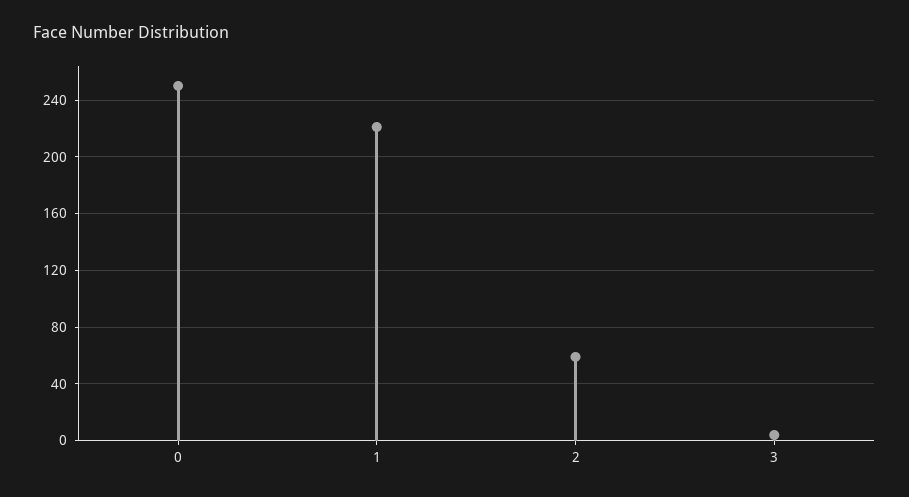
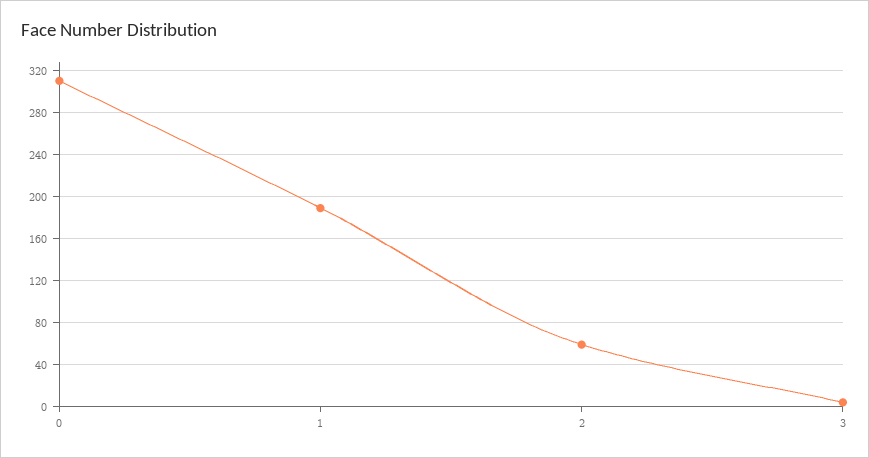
0: 250 -> 310
1: 220 -> 190

